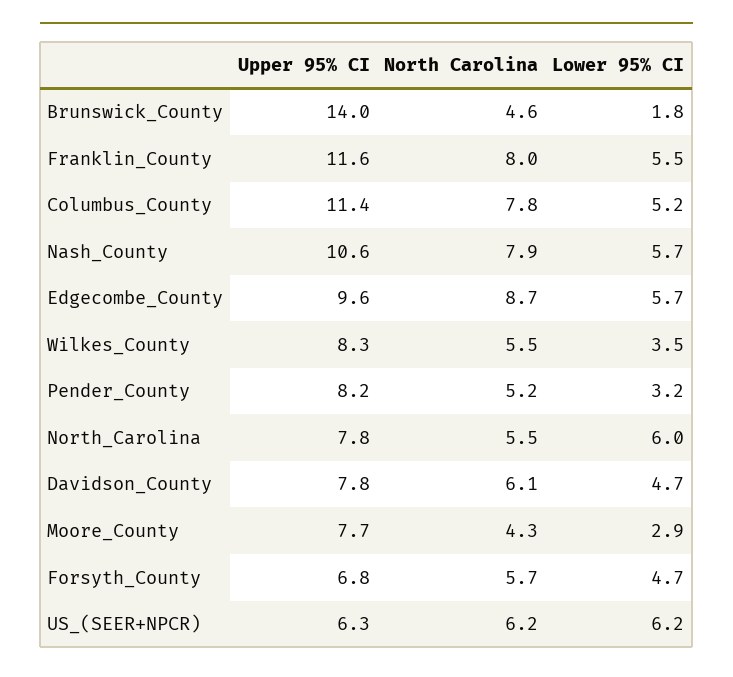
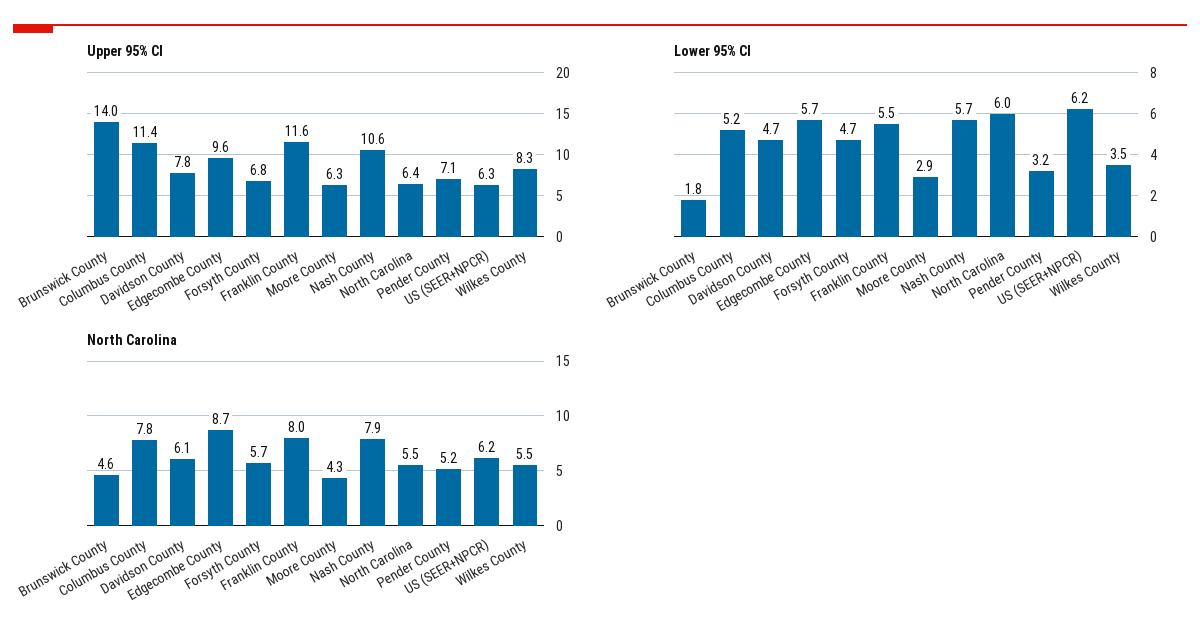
Upper 95% CI, Pender_County: 8.2 -> 7.1
Upper 95% CI, North_Carolina: 7.8 -> 6.4
Upper 95% CI, Moore_County: 7.7 -> 6.3

